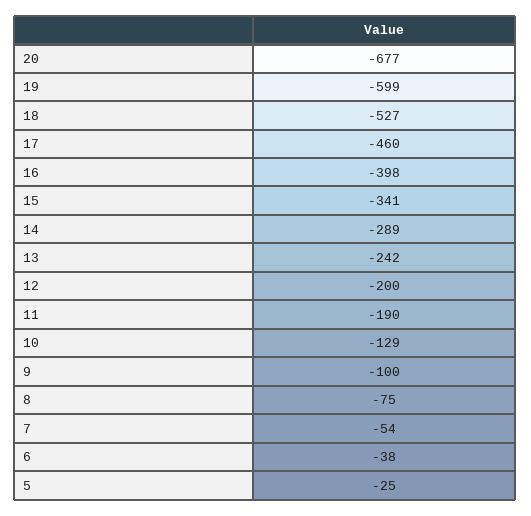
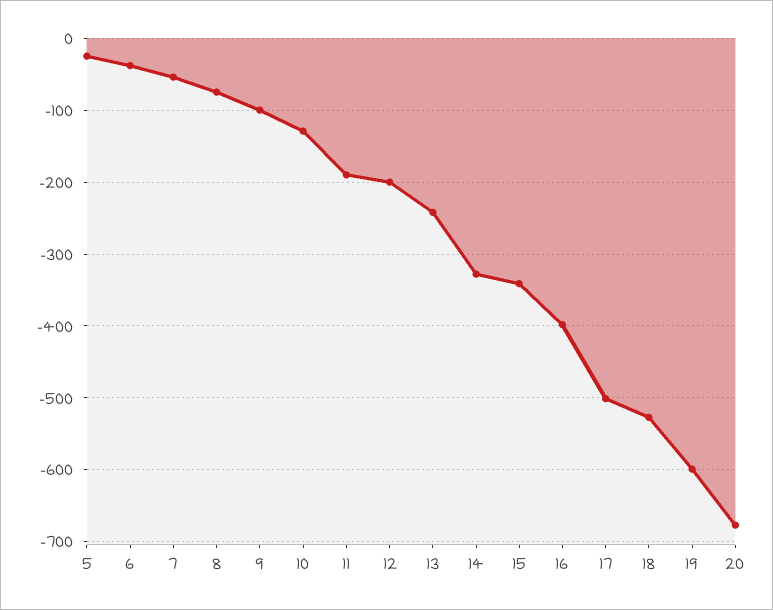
17: -460 -> -500
14: -289 -> -330

